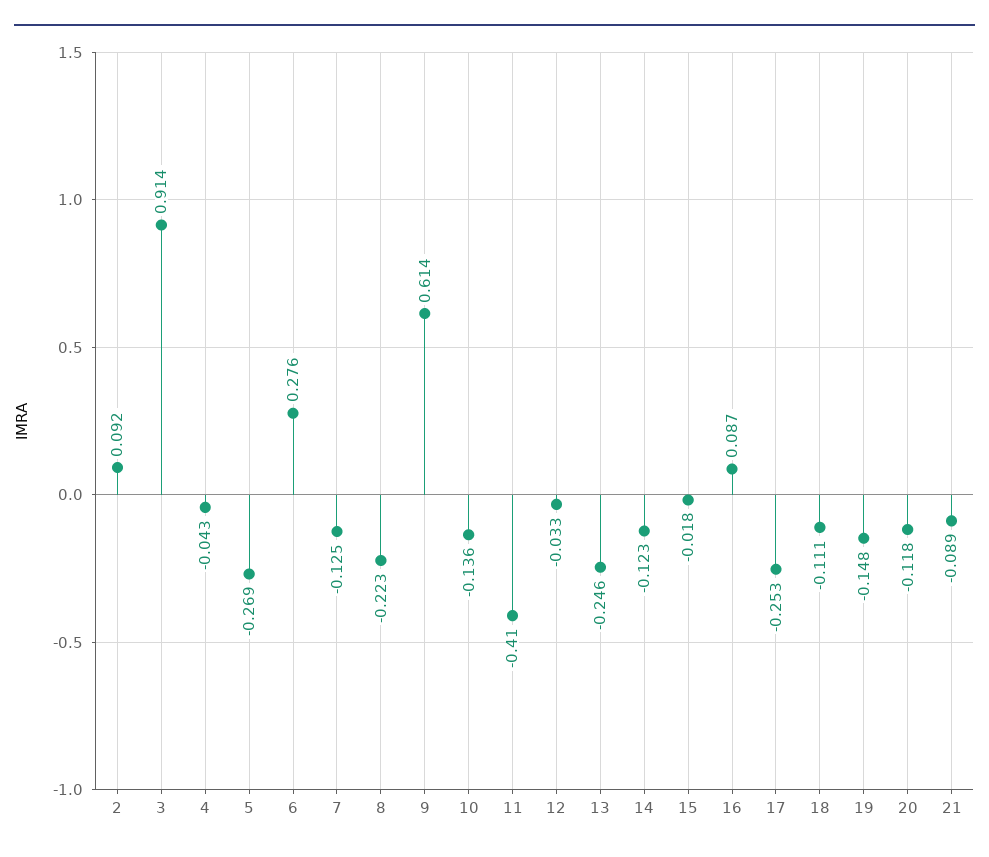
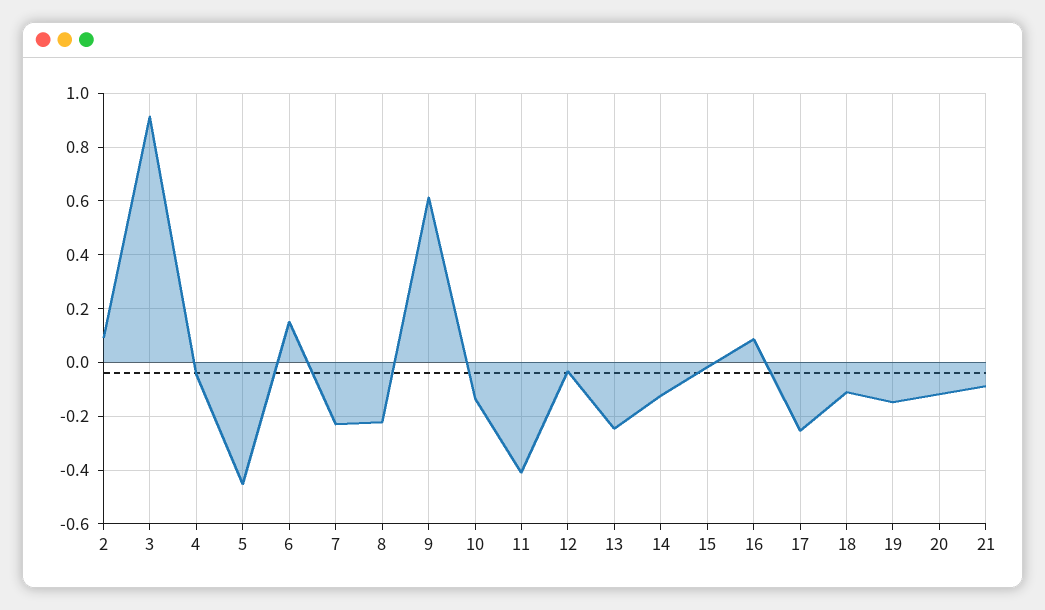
5: -0.269 -> -0.45
6: 0.276 -> 0.15
7: -0.125 -> -0.225

